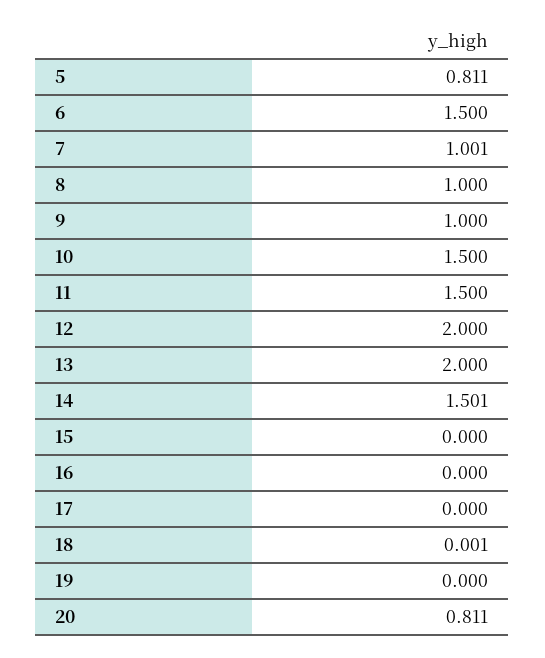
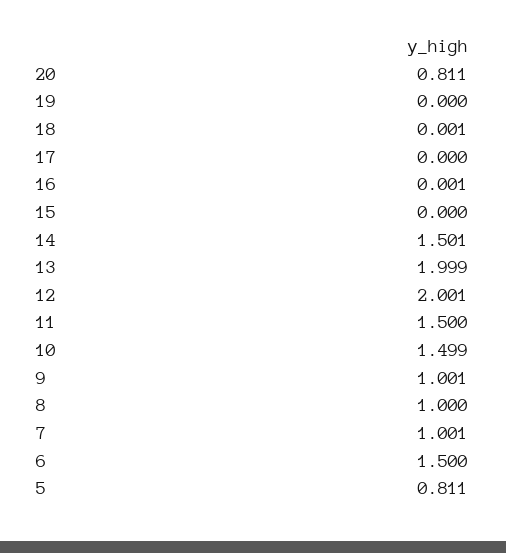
9: 1 -> 1.001
10: 1.5 -> 1.499
12: 2 -> 2.001
13: 2 -> 1.999
16: 0 -> 0.001

